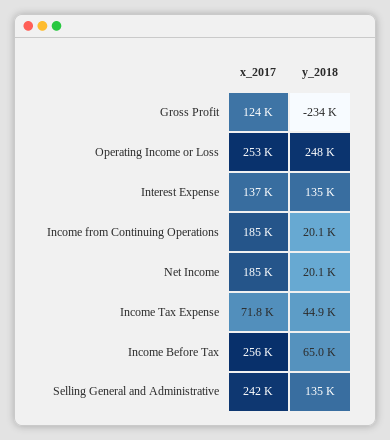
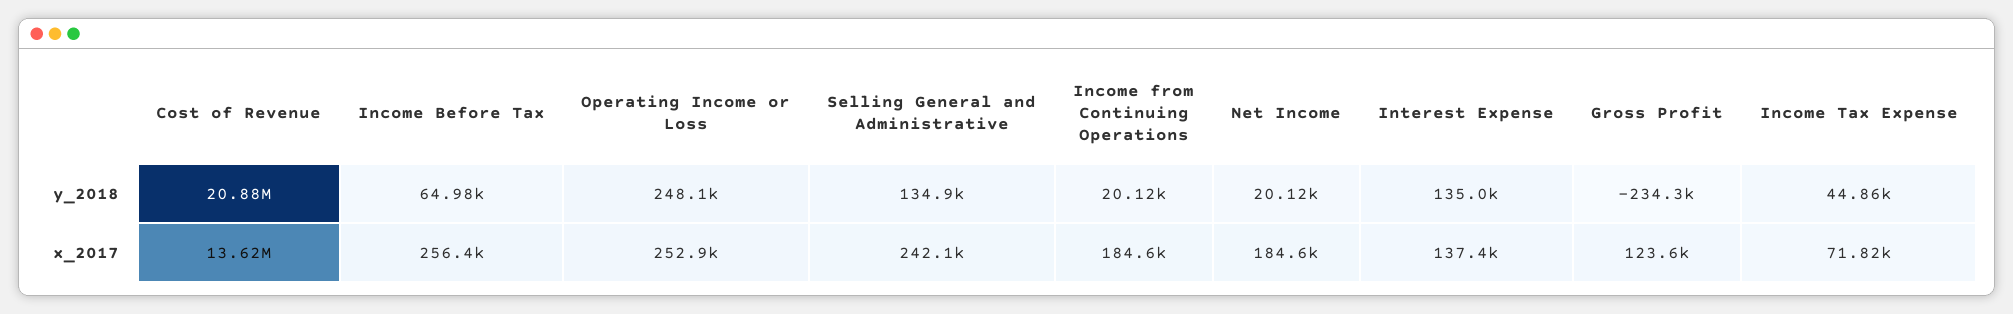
y_2018, Cost of Revenue: none -> 20880000
x_2017, Cost of Revenue: none -> 13620000

